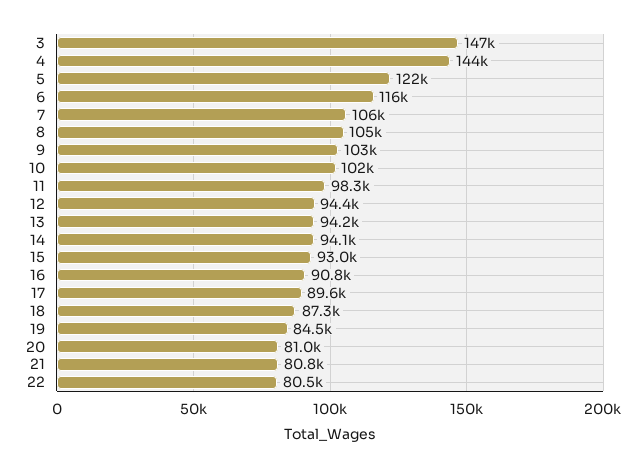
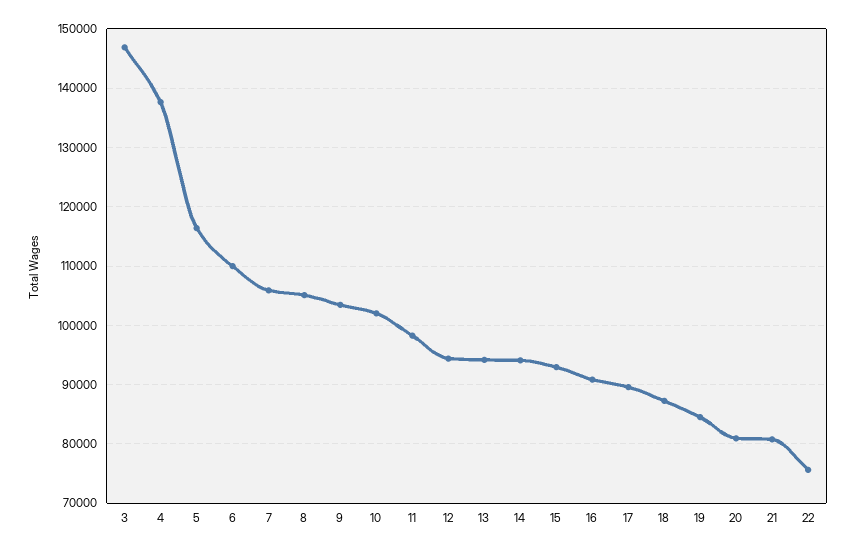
4: 144000 -> 138000
5: 122000 -> 116000
6: 116000 -> 110000
22: 80500 -> 76000

